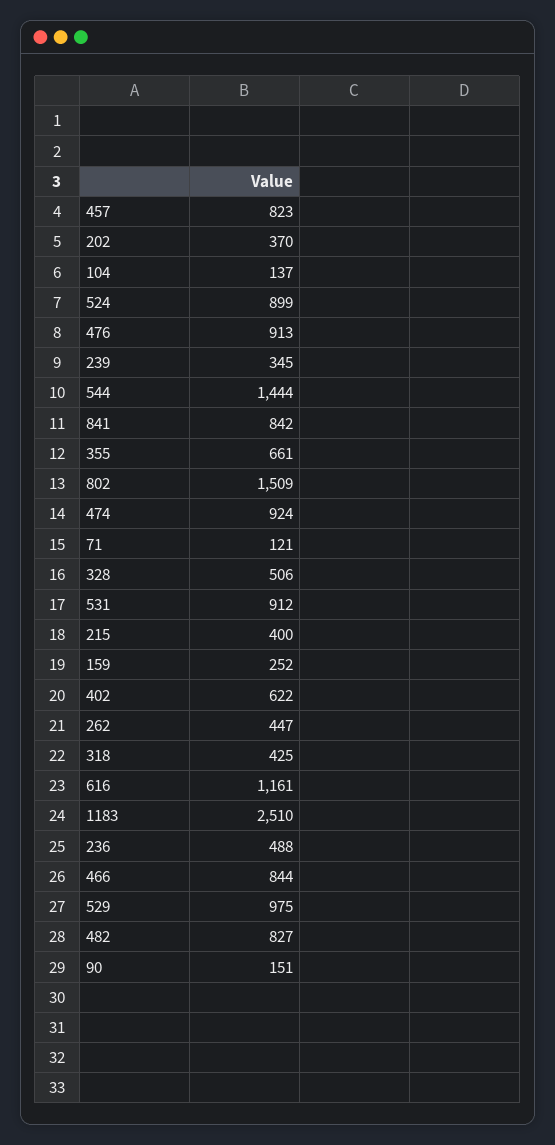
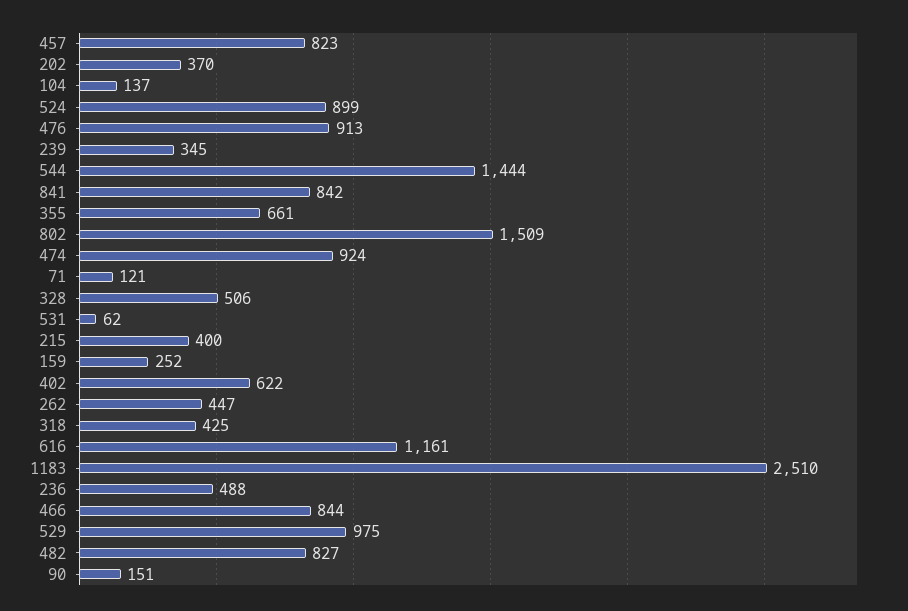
531: 912 -> 62

